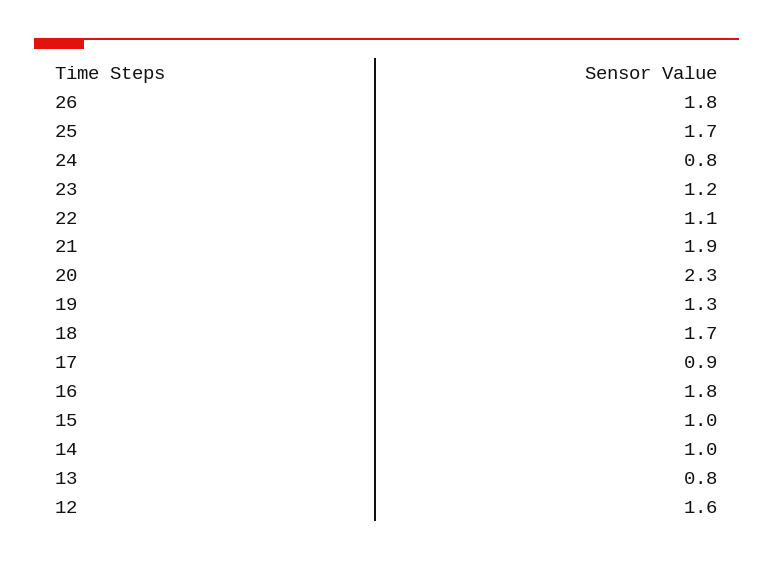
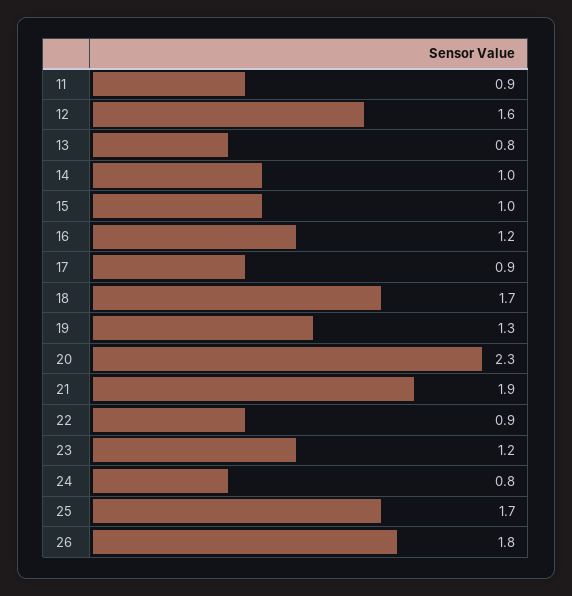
22: 1.1 -> 0.9
16: 1.8 -> 1.2
11: none -> 0.9

